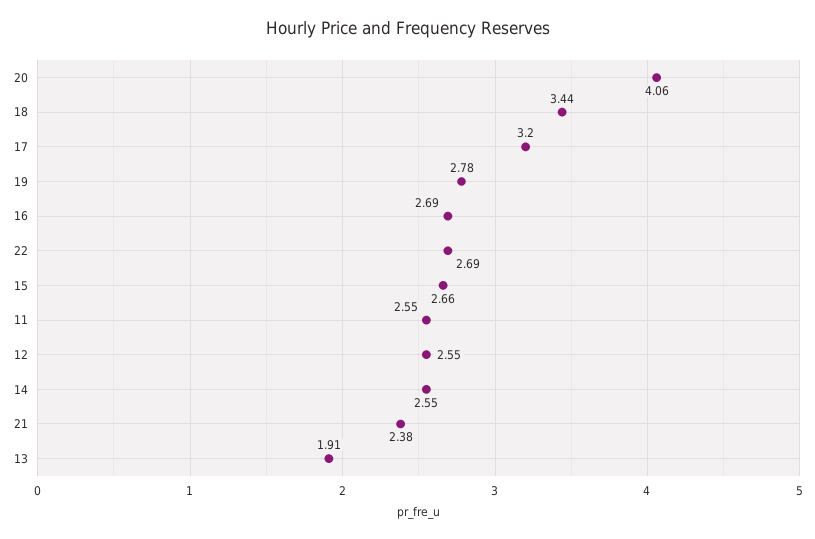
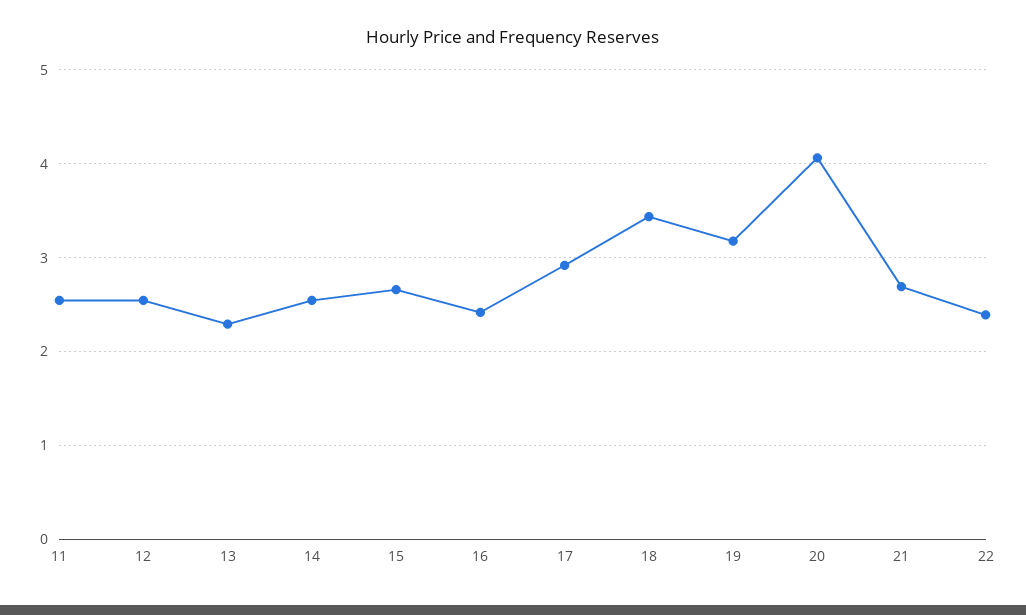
17: 3.2 -> 2.9
19: 2.78 -> 3.2
16: 2.69 -> 2.4
22: 2.69 -> 2.4
21: 2.38 -> 2.7
13: 1.91 -> 2.3

